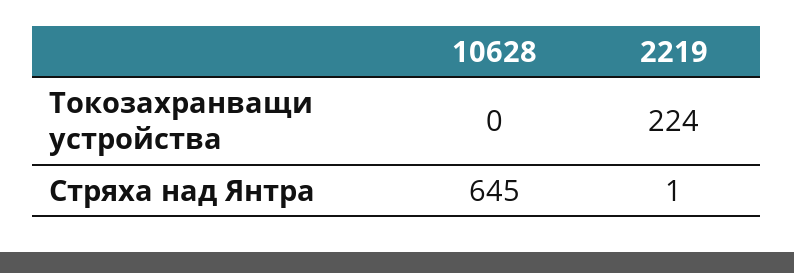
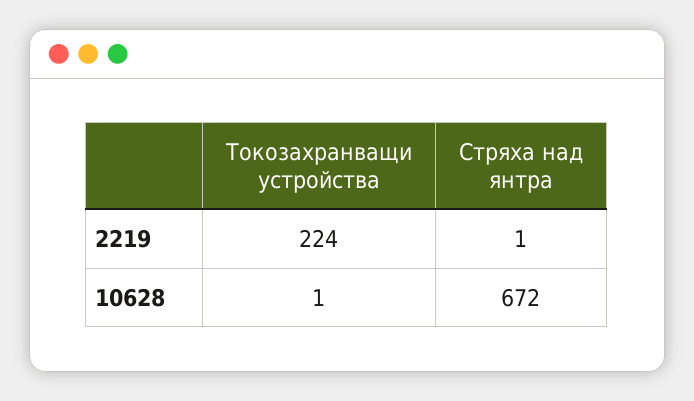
10628, Токозахранващи устройства: 0 -> 1
10628, Стряха над Янтра: 645 -> 672

